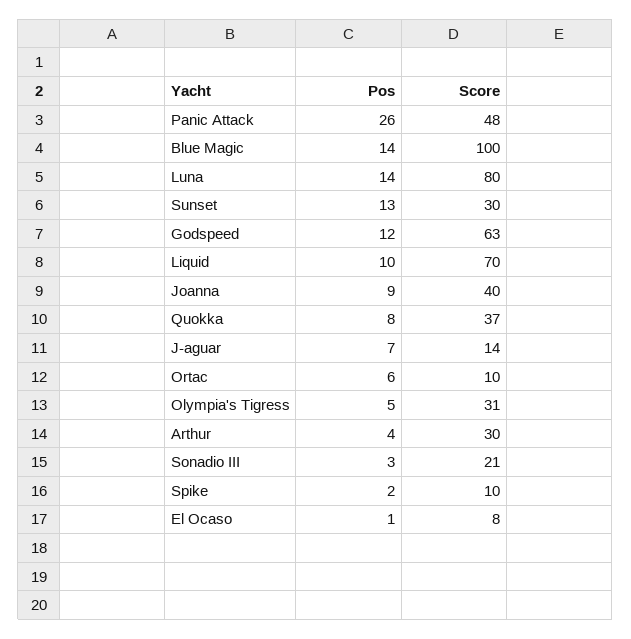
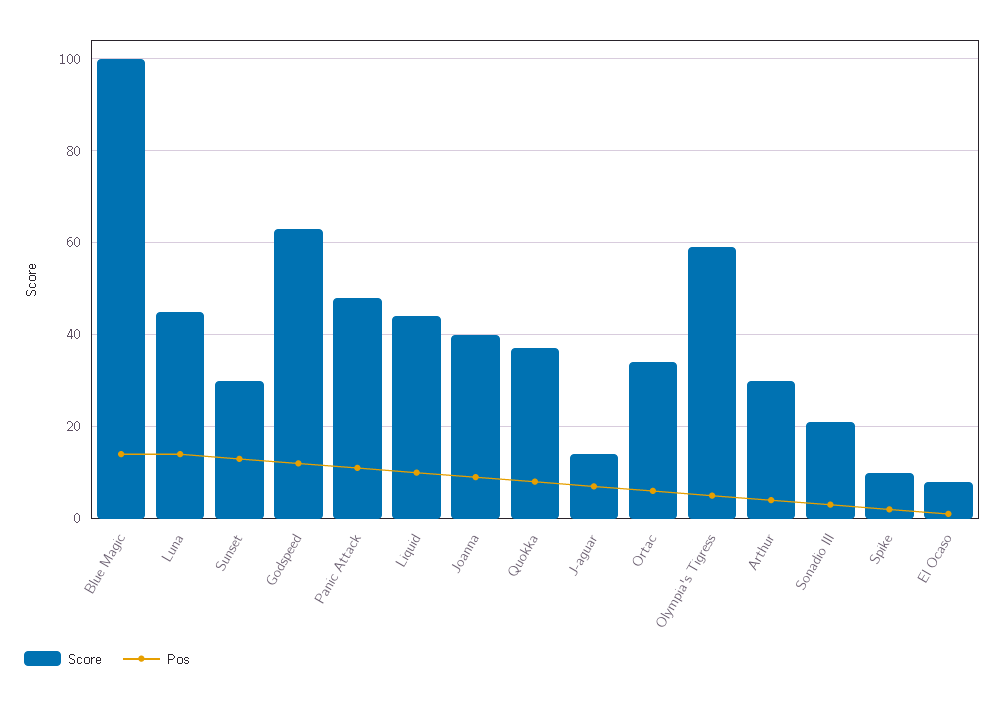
Pos, Panic Attack: 26 -> 10
Score, Luna: 80 -> 45
Score, Liquid: 70 -> 45
Score, Ortac: 10 -> 35
Score, Olympia's Tigress: 31 -> 60

